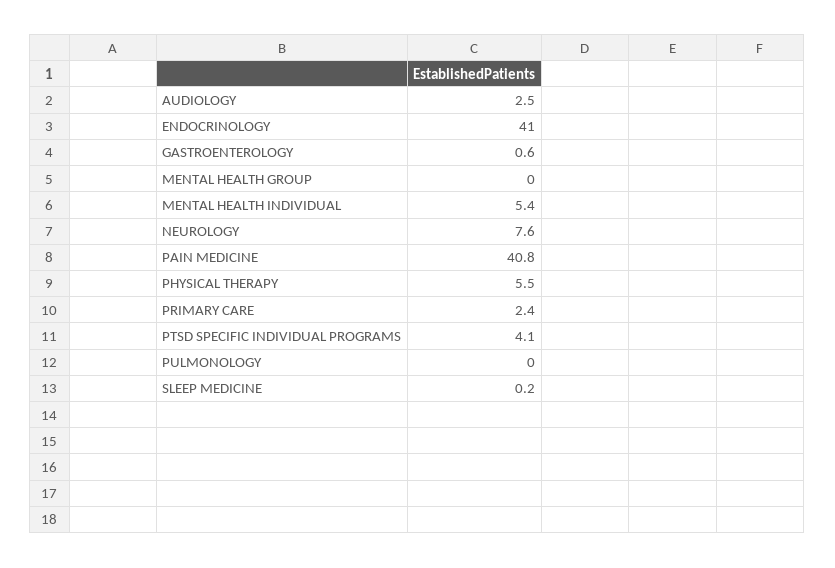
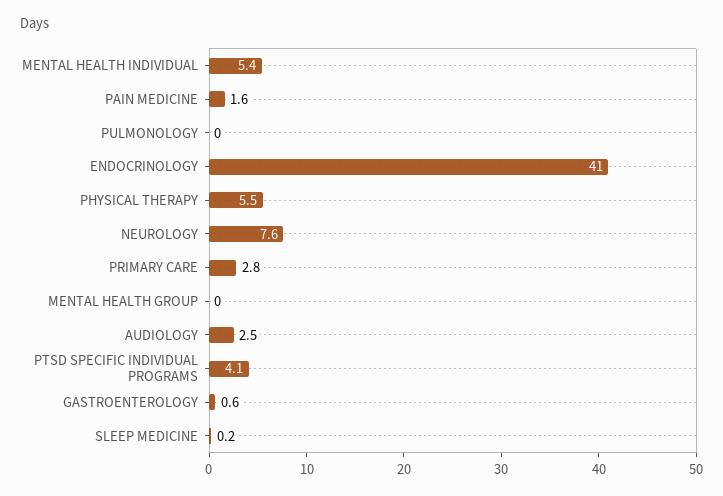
PAIN MEDICINE: 40.8 -> 1.6
PRIMARY CARE: 2.4 -> 2.8

